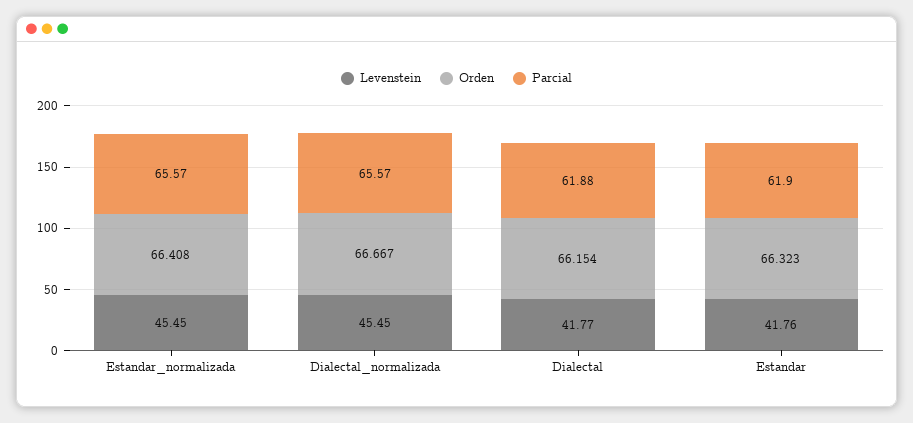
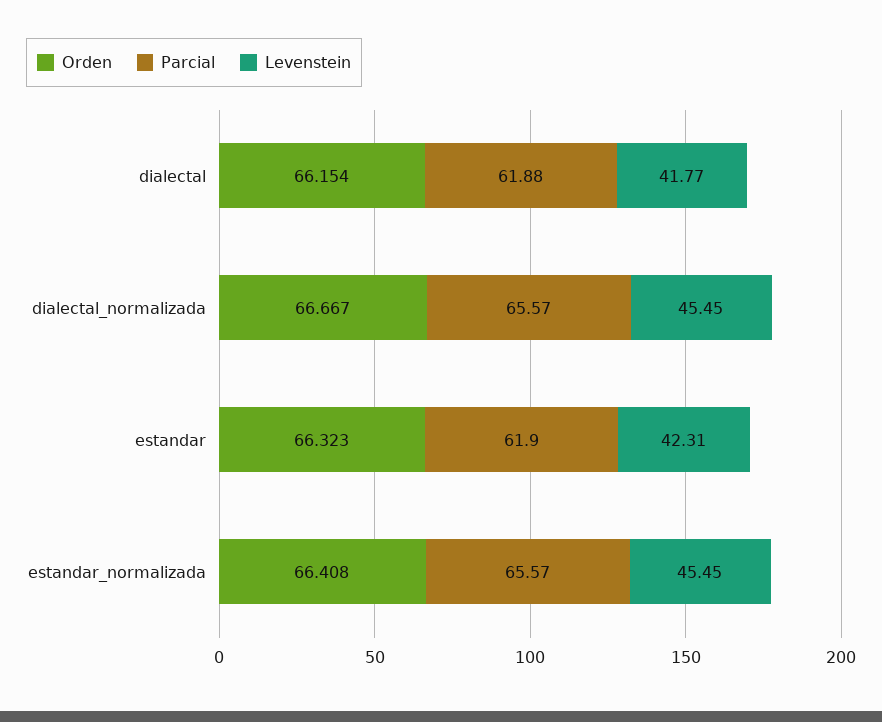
Levenstein, Estandar: 41.76 -> 42.31

